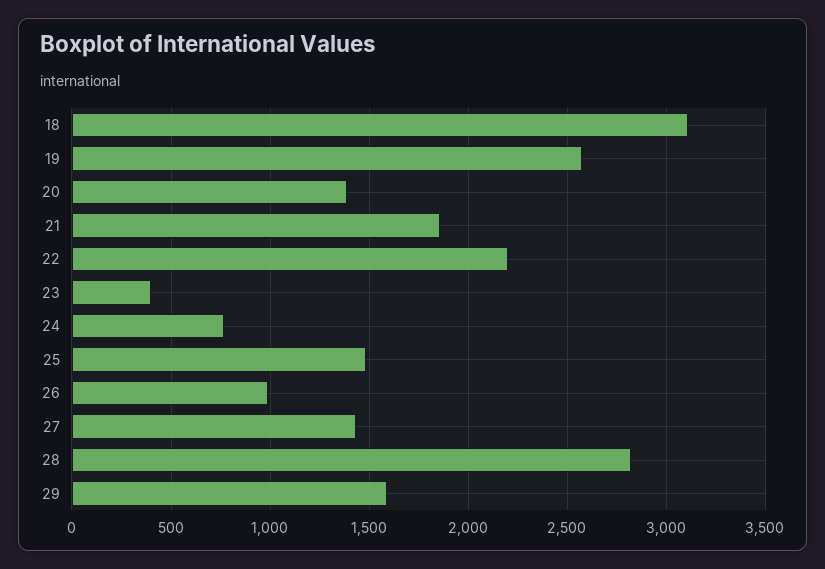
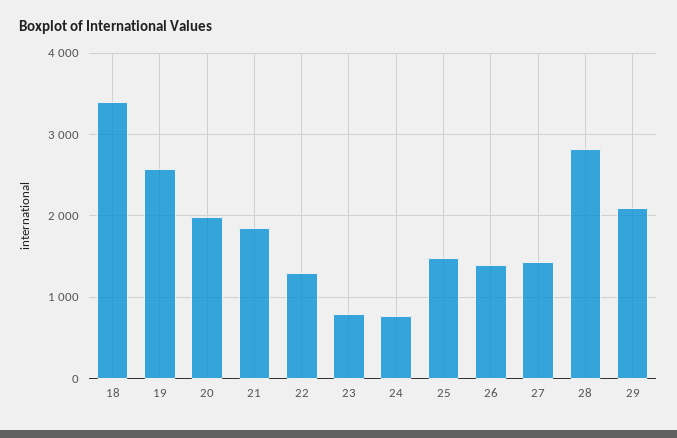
18: 3100 -> 3400
20: 1400 -> 2000
22: 2200 -> 1300
23: 400 -> 800
26: 1000 -> 1400
29: 1600 -> 2100

